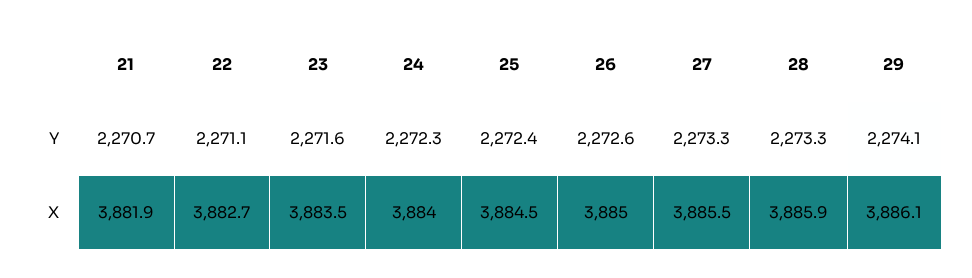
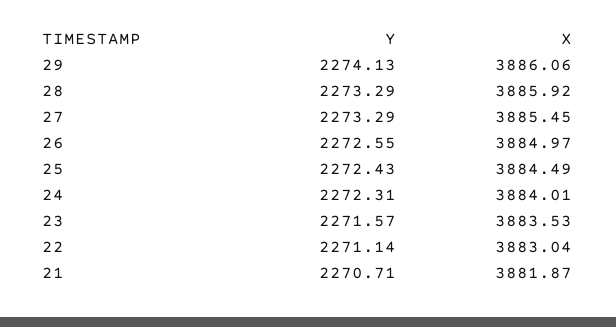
22, X: 3882.7 -> 3883.04

